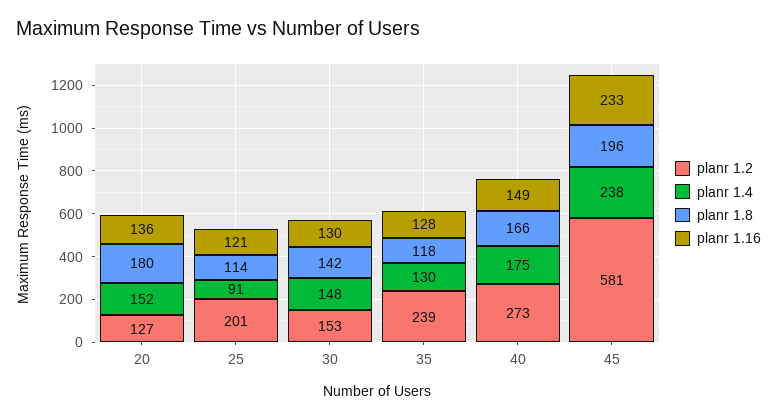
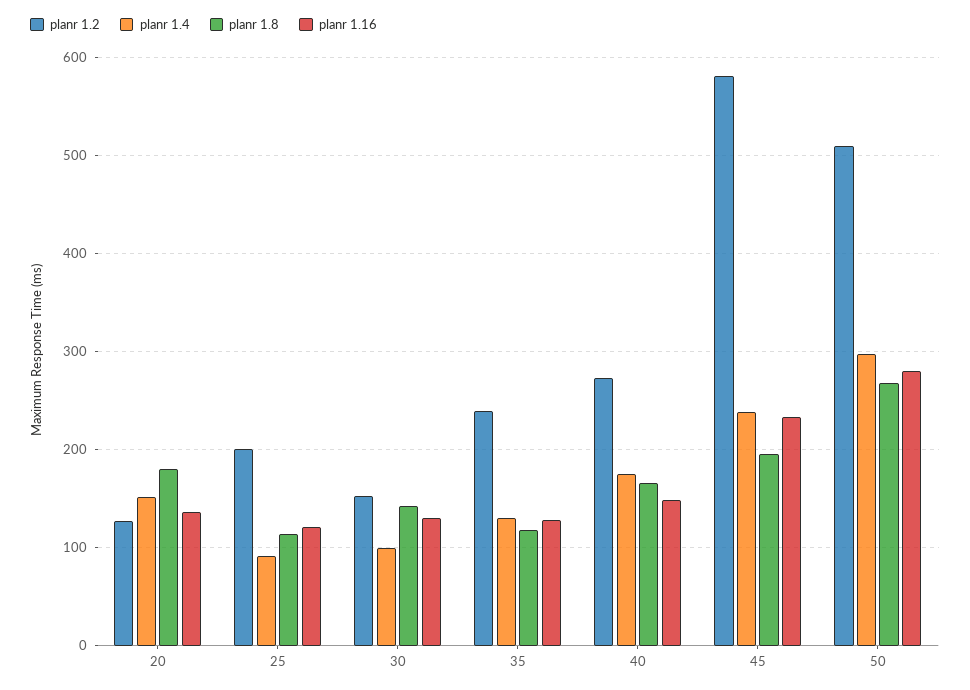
planr 1.4, 30: 148 -> 100
planr 1.2, 50: none -> 510
planr 1.4, 50: none -> 300
planr 1.8, 50: none -> 270
planr 1.16, 50: none -> 280

